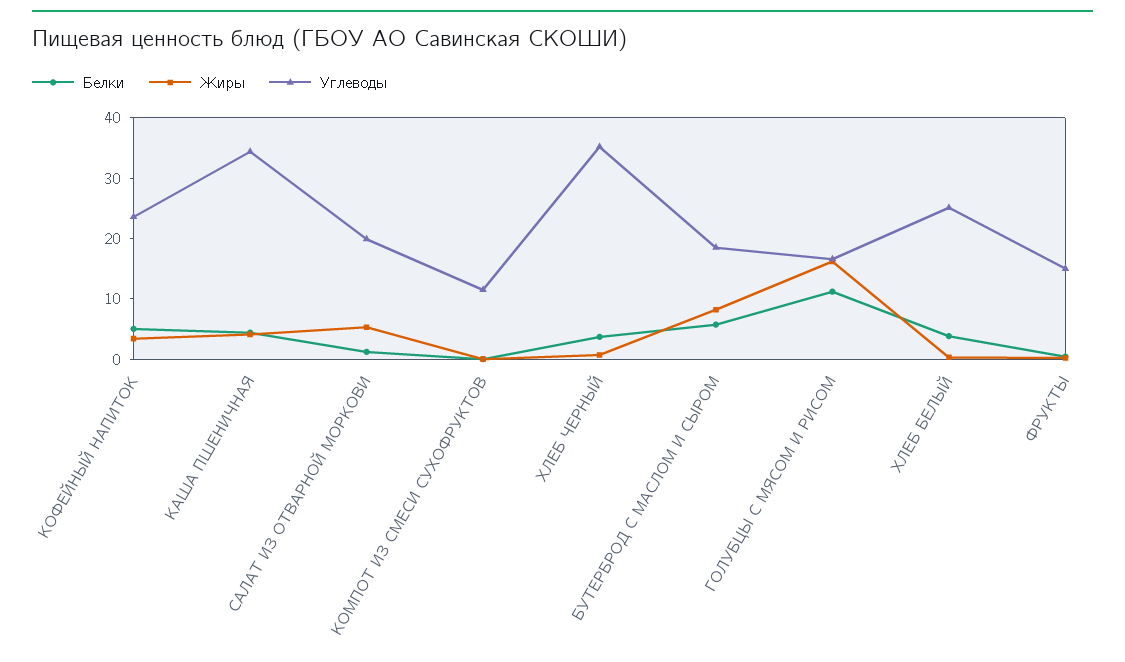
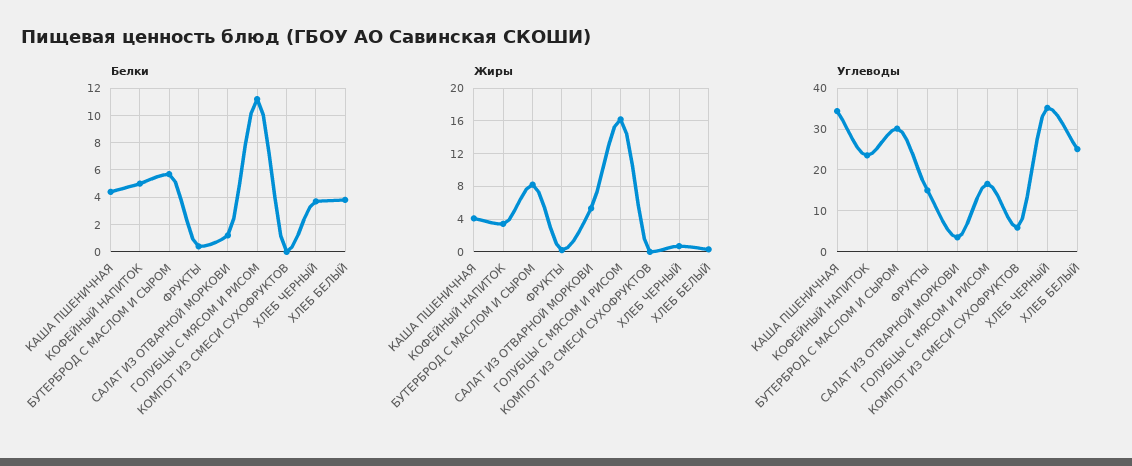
Углеводы, САЛАТ ИЗ ОТВАРНОЙ МОРКОВИ: 20 -> 4
Углеводы, КОМПОТ ИЗ СМЕСИ СУХОФРУКТОВ: 12 -> 6
Углеводы, БУТЕРБРОД С МАСЛОМ И СЫРОМ: 18 -> 30

